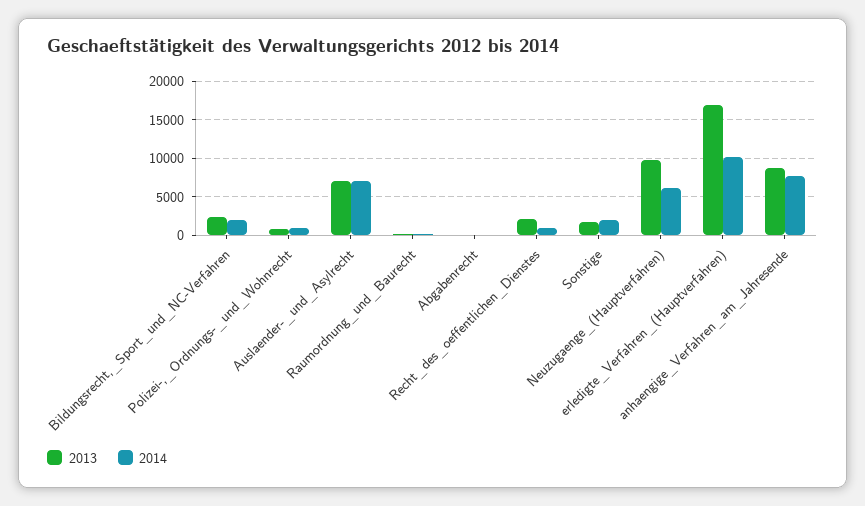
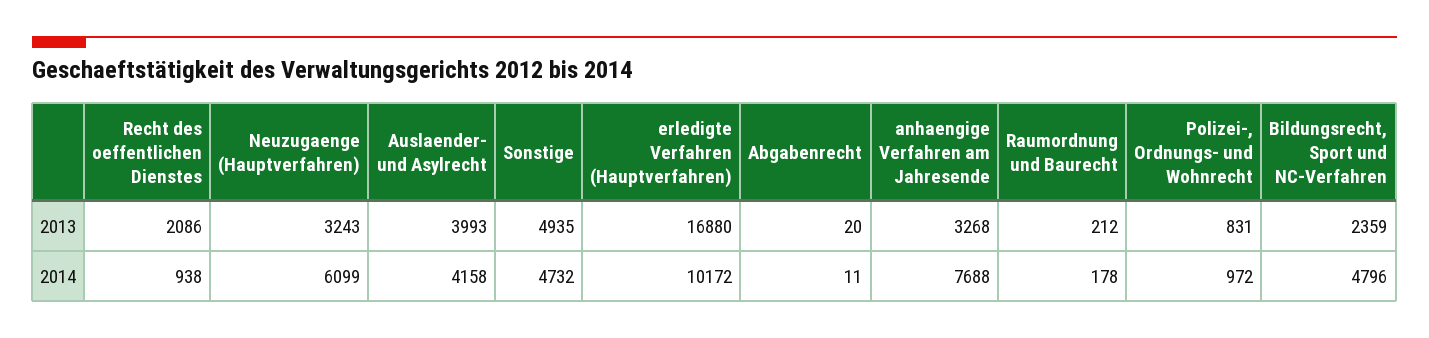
2014, Bildungsrecht,_Sport_und_NC-Verfahren: 2000 -> 4796
2013, Auslaender-_und_Asylrecht: 7000 -> 3993
2014, Auslaender-_und_Asylrecht: 7000 -> 4158
2013, Sonstige: 2000 -> 4935
2014, Sonstige: 2000 -> 4732
2013, Neuzugaenge_(Hauptverfahren): 10000 -> 3243
2013, anhaengige_Verfahren_am_Jahresende: 9000 -> 3268

